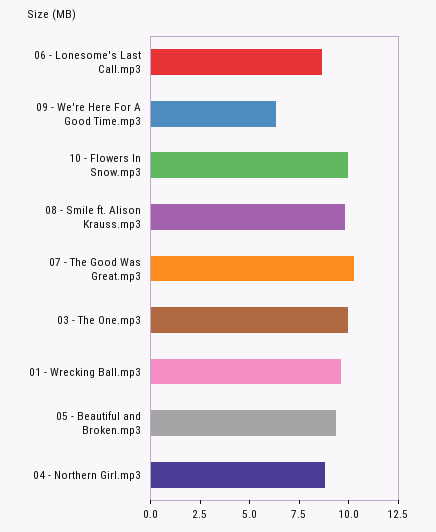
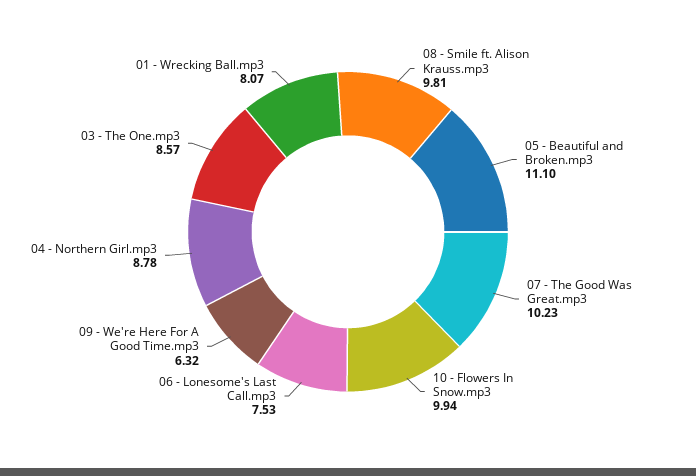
06 - Lonesome's Last Call.mp3: 8.5 -> 7.53
03 - The One.mp3: 10 -> 8.57
01 - Wrecking Ball.mp3: 9.5 -> 8.07
05 - Beautiful and Broken.mp3: 9.5 -> 11.1

